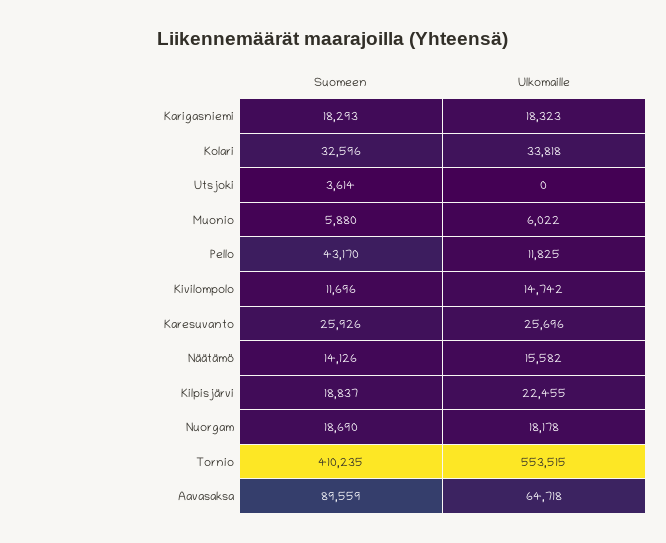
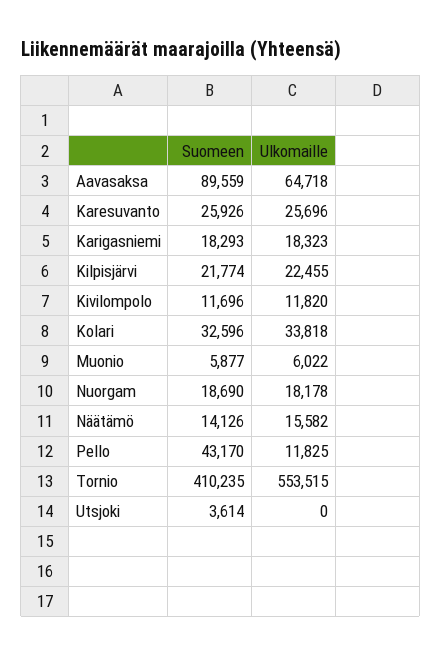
Suomeen, Muonio: 5880 -> 5877
Ulkomaille, Kivilompolo: 14742 -> 11820
Suomeen, Kilpisjärvi: 18837 -> 21774

